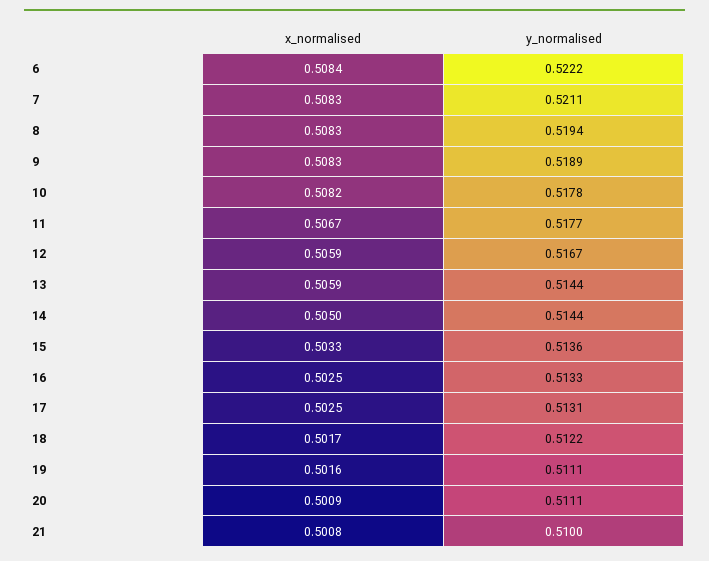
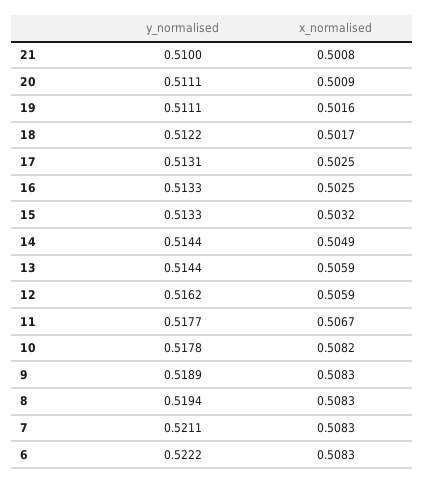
x_normalised, 6: 0.5084 -> 0.5083
y_normalised, 12: 0.5167 -> 0.5162
x_normalised, 14: 0.505 -> 0.5049
x_normalised, 15: 0.5033 -> 0.5032
y_normalised, 15: 0.5136 -> 0.5133

